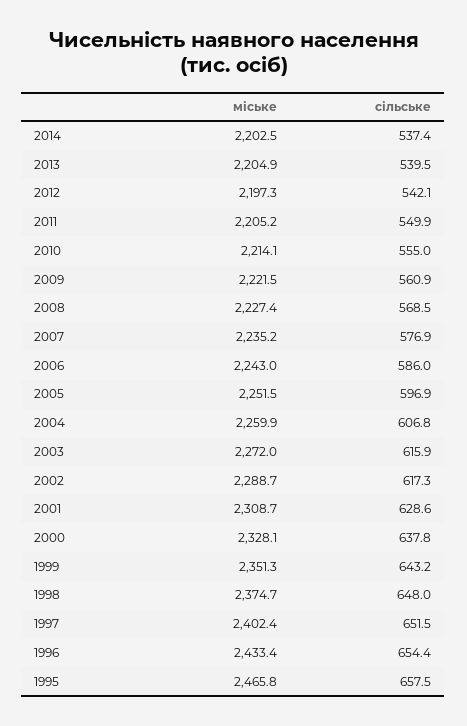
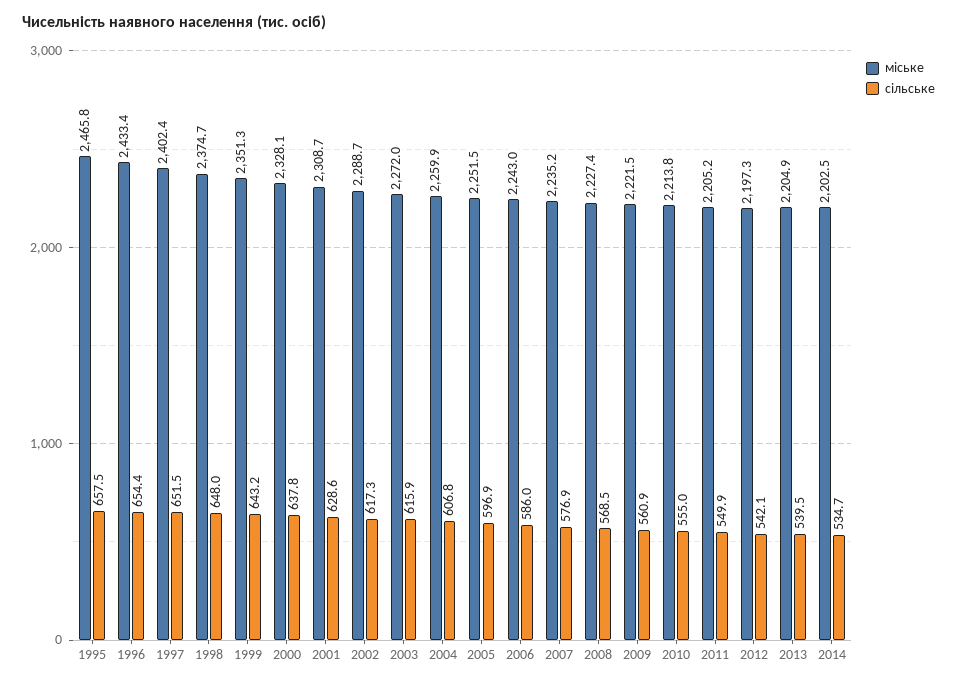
сільське, 2014: 537.4 -> 534.7
міське, 2010: 2214.1 -> 2213.8

